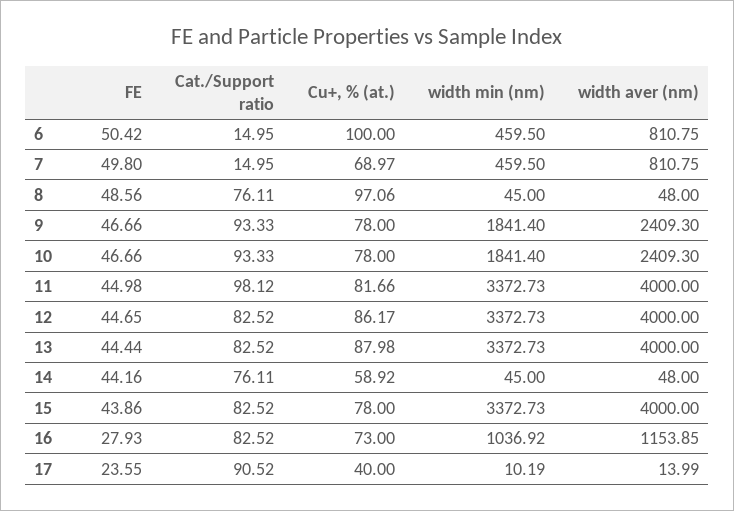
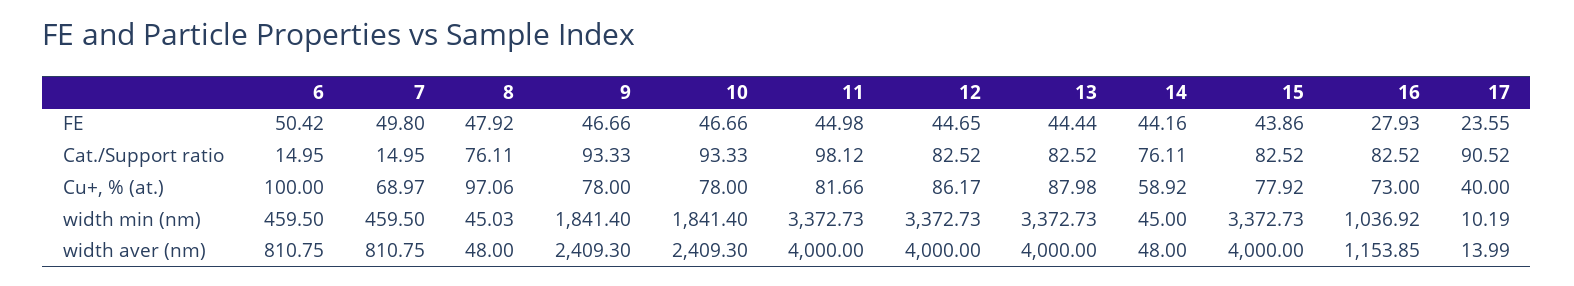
FE, 8: 48.56 -> 47.92
width min (nm), 8: 45 -> 45.03
Cu+, % (at.), 15: 78 -> 77.92

